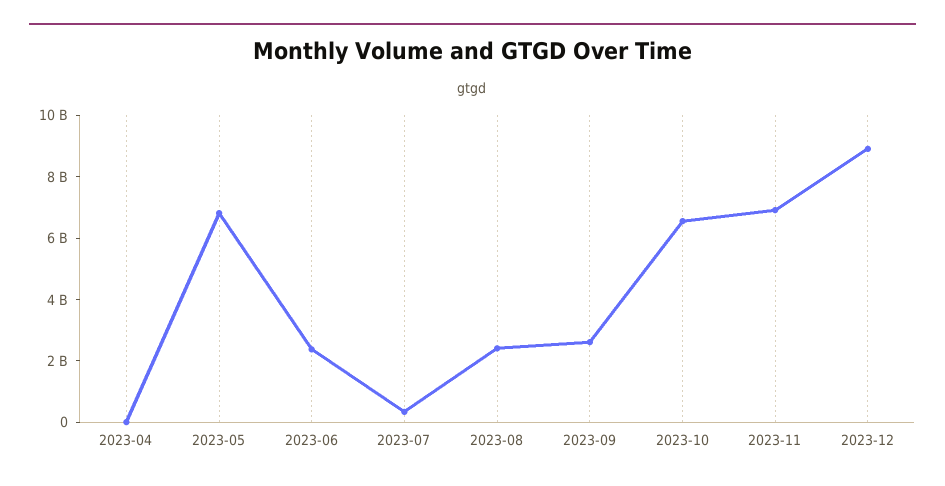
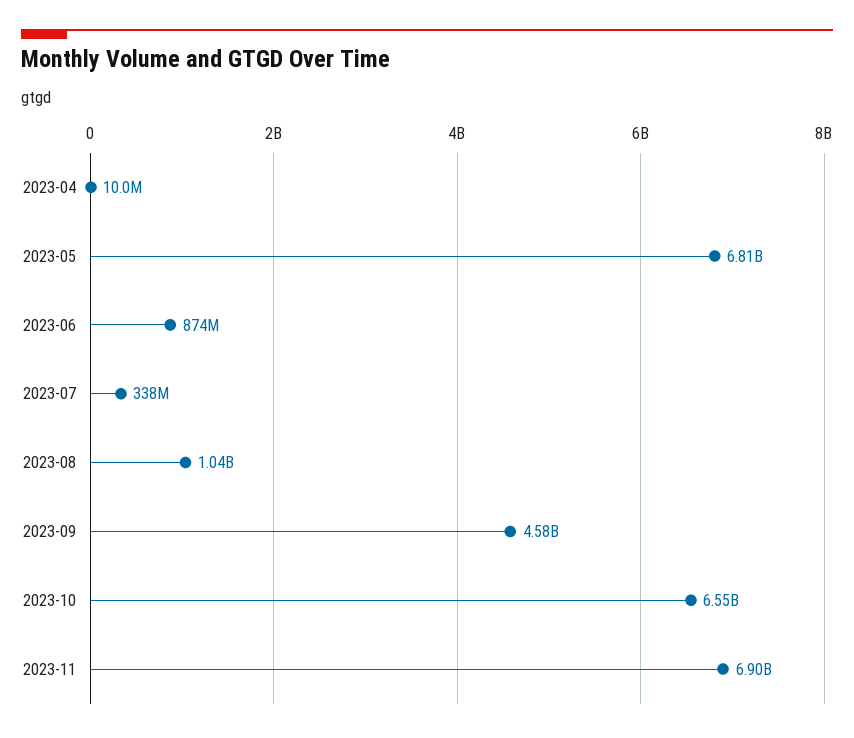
2023-06: 2500000000 -> 874000000
2023-08: 2500000000 -> 1040000000
2023-09: 2500000000 -> 4580000000
2023-12: 9000000000 -> none

